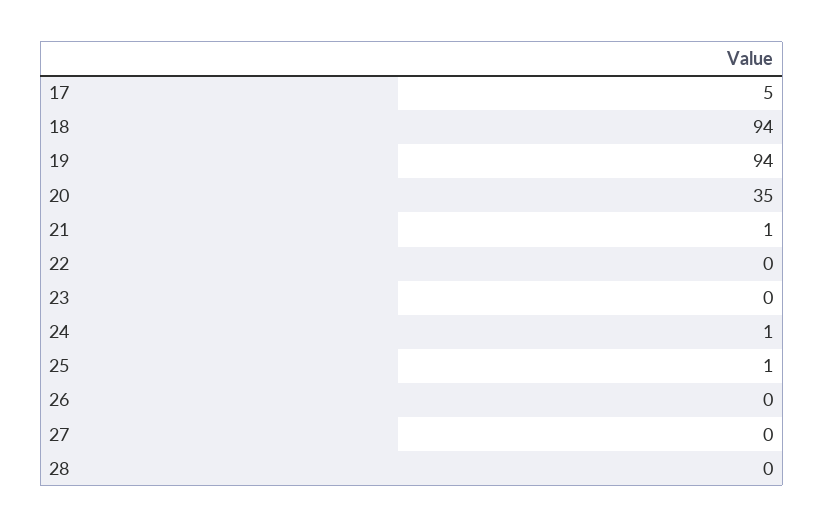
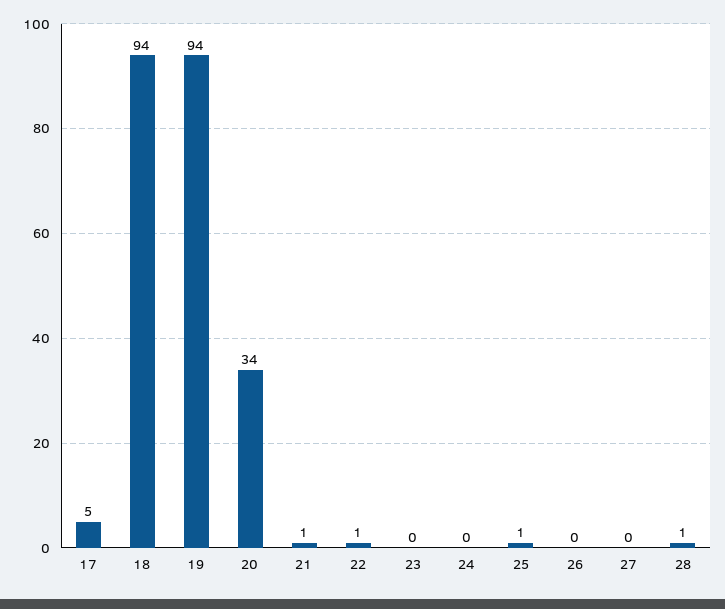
20: 35 -> 34
22: 0 -> 1
24: 1 -> 0
28: 0 -> 1

